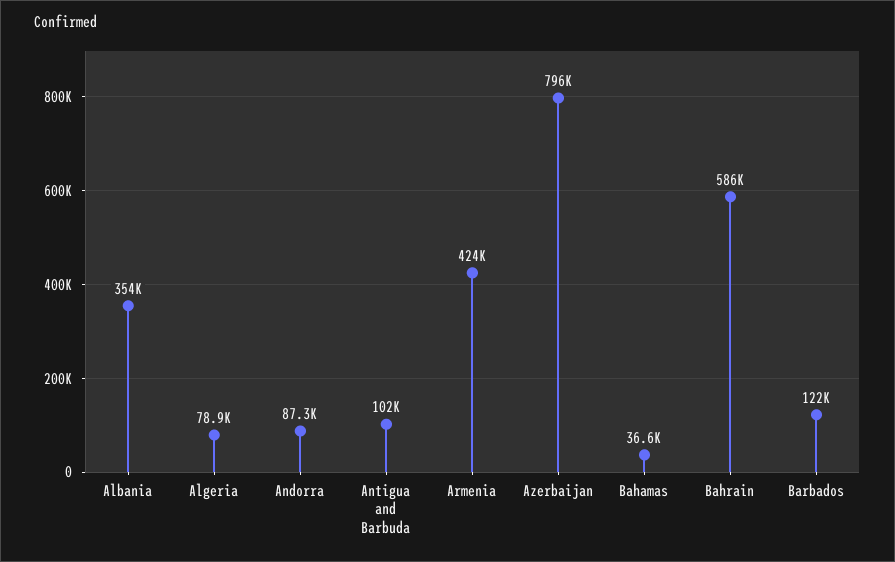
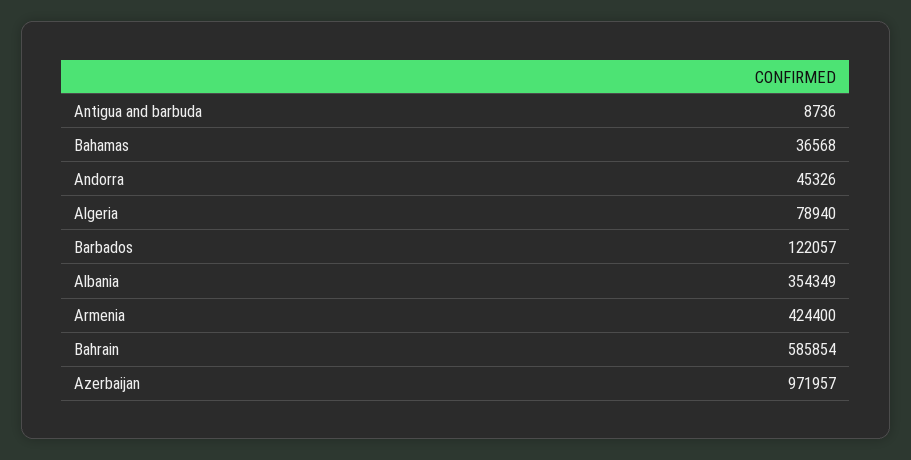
Andorra: 87300 -> 45326
Antigua and Barbuda: 102000 -> 8736
Azerbaijan: 796000 -> 971957

